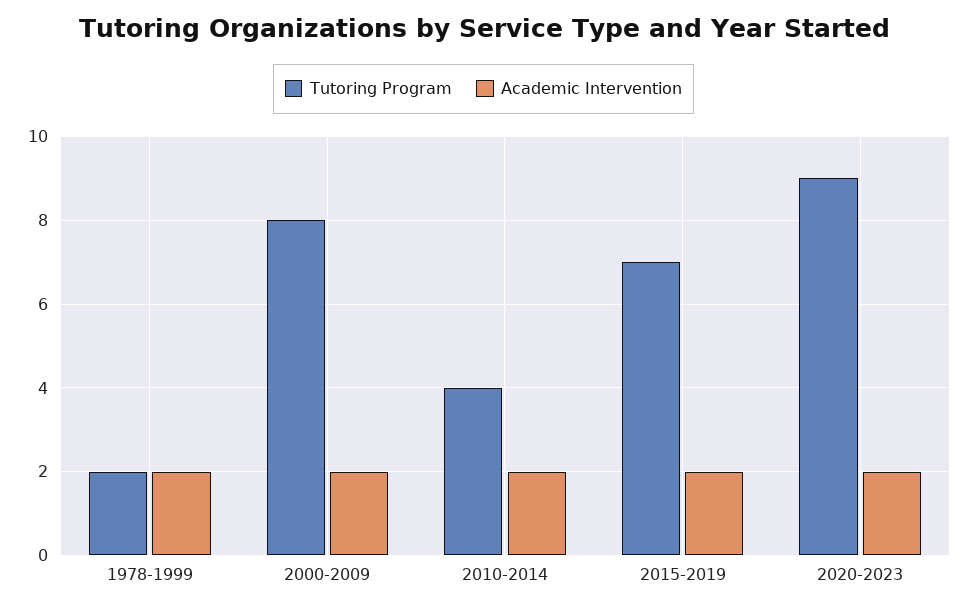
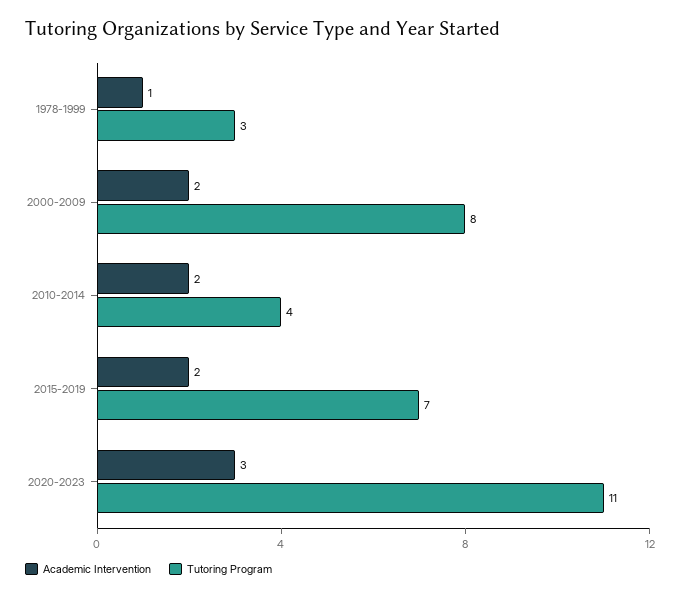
Tutoring Program, 1978-1999: 2 -> 3
Academic Intervention, 1978-1999: 2 -> 1
Tutoring Program, 2020-2023: 9 -> 11
Academic Intervention, 2020-2023: 2 -> 3

